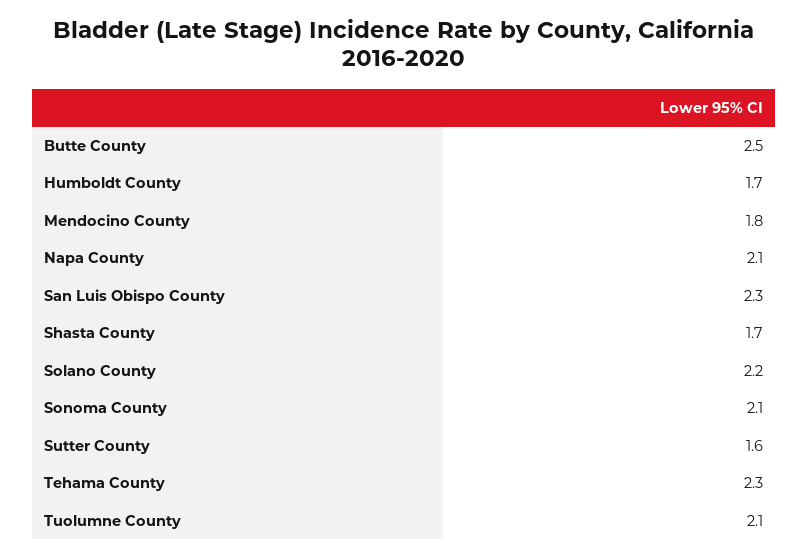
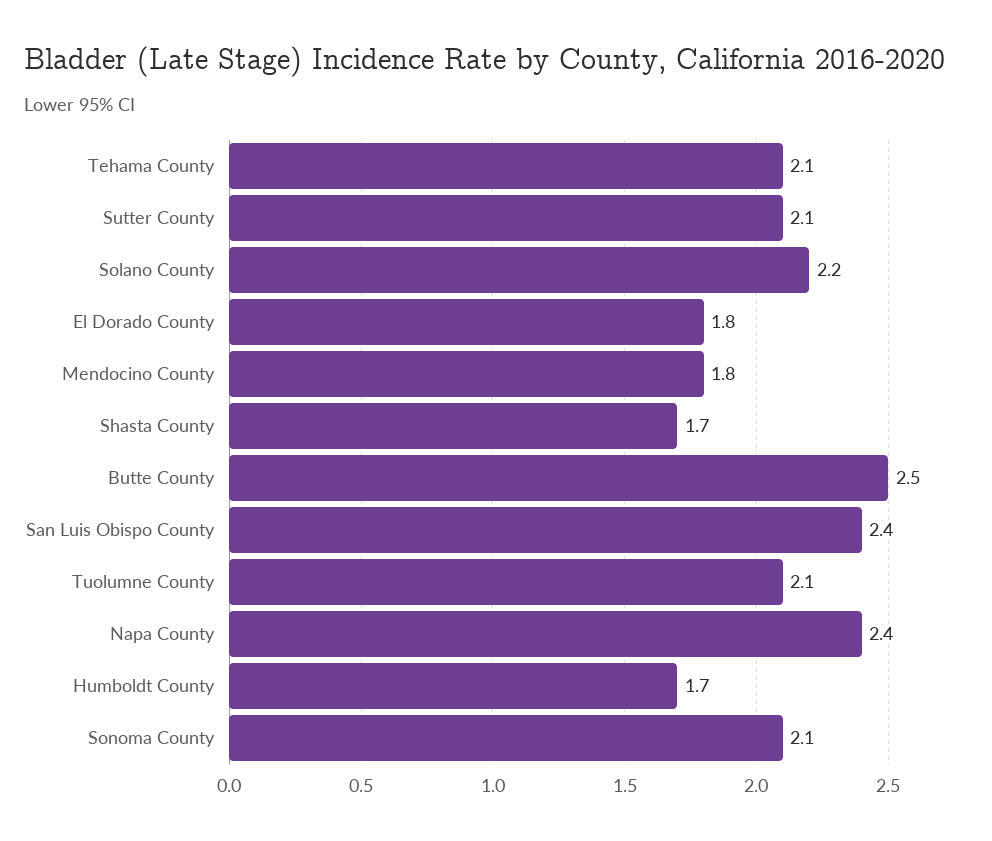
Napa County: 2.1 -> 2.4
San Luis Obispo County: 2.3 -> 2.4
Sutter County: 1.6 -> 2.1
Tehama County: 2.3 -> 2.1
El Dorado County: none -> 1.8

